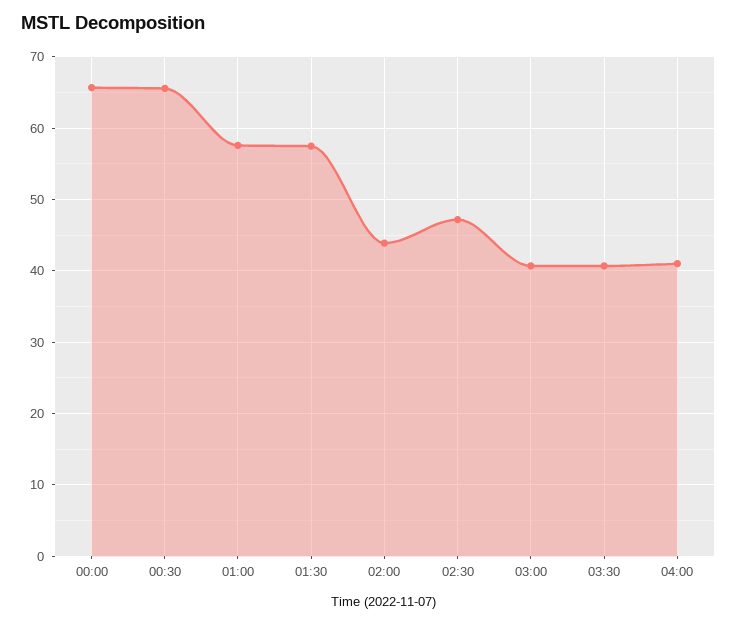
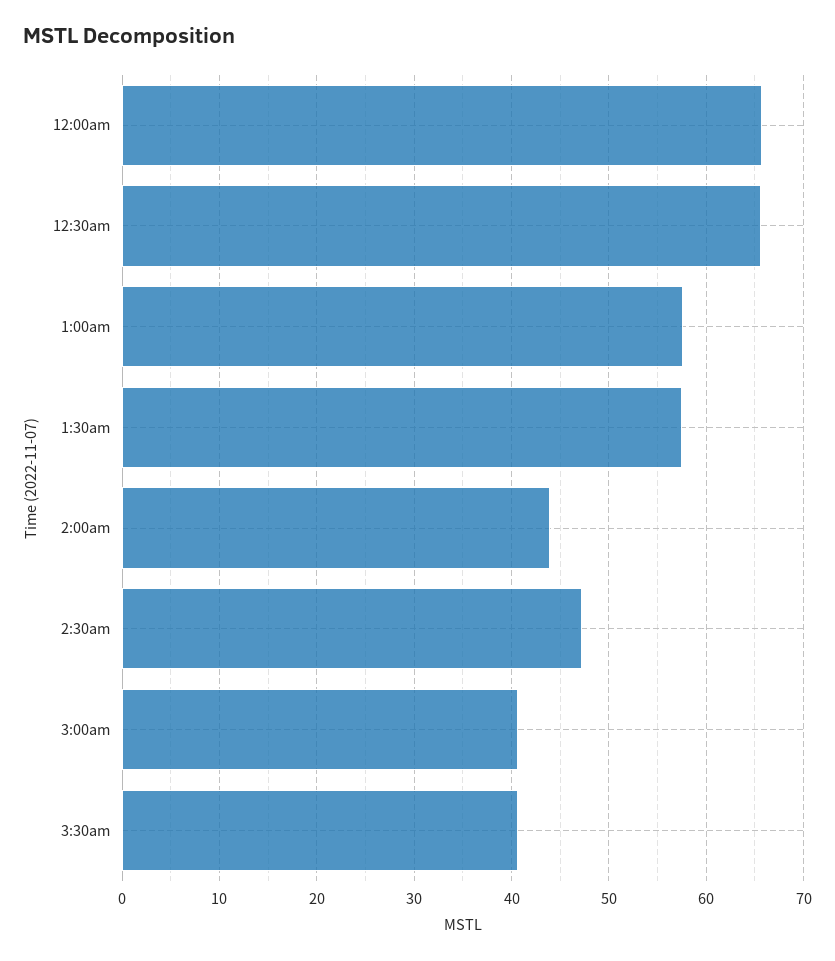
04:00: 41 -> none

